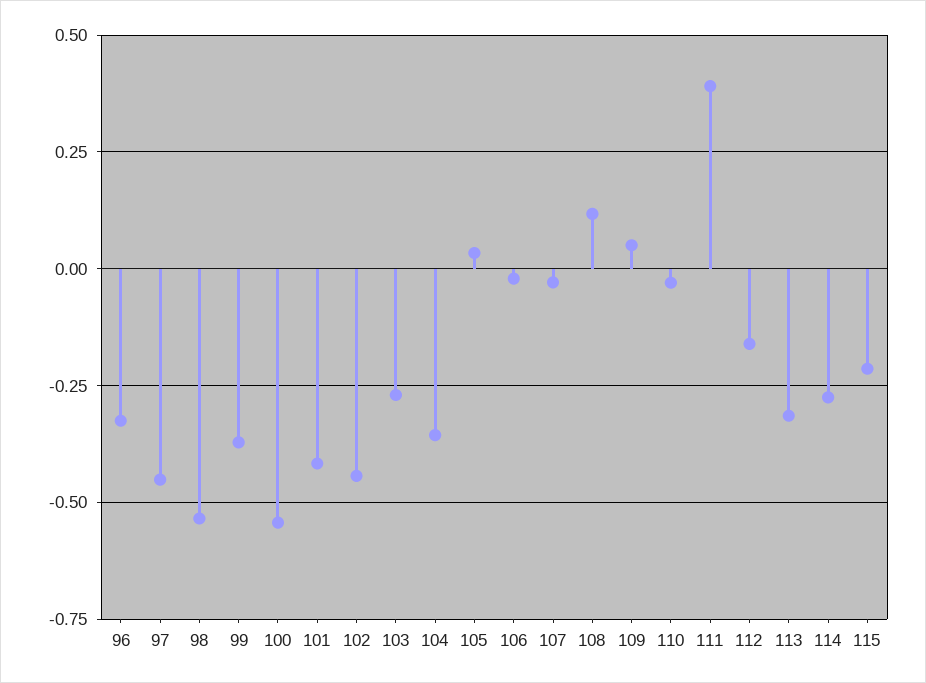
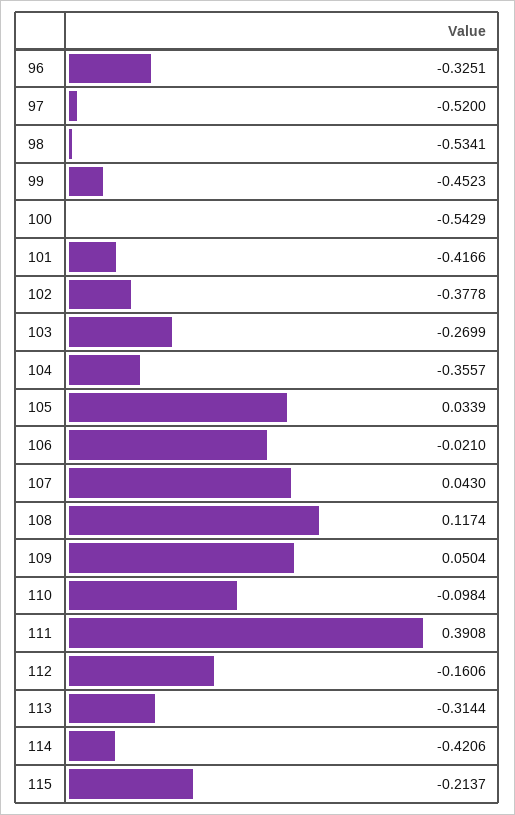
97: -0.45 -> -0.52
99: -0.375 -> -0.4523
102: -0.45 -> -0.3778
107: -0.025 -> 0.043
110: -0.025 -> -0.0984
114: -0.275 -> -0.4206

